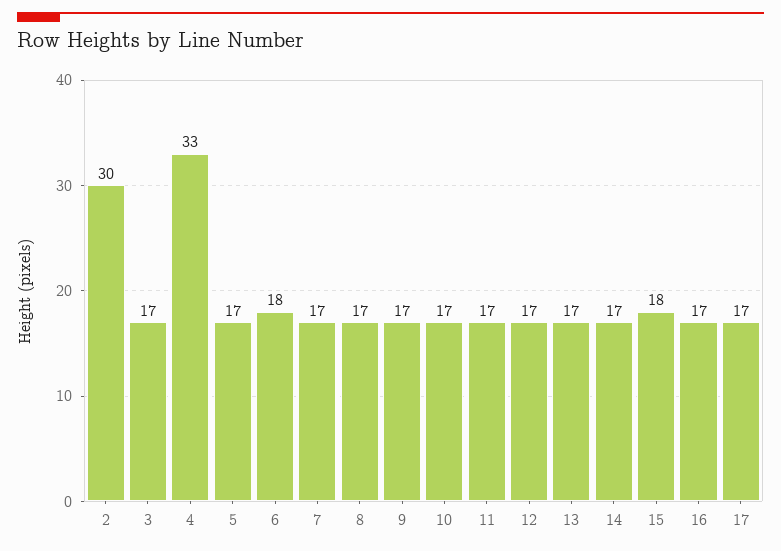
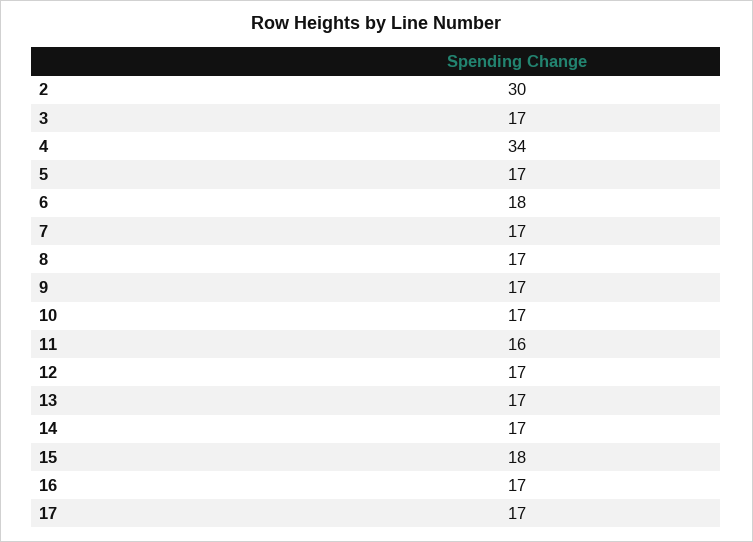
4: 33 -> 34
11: 17 -> 16

